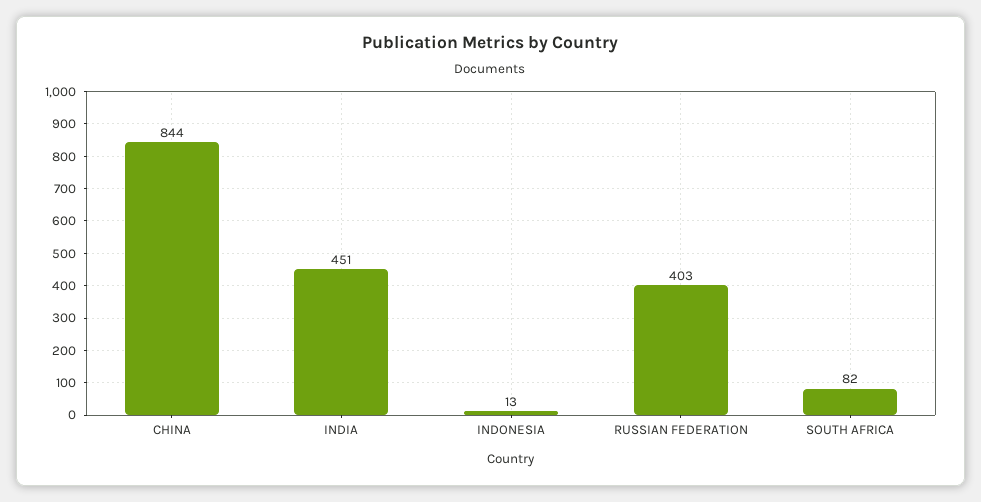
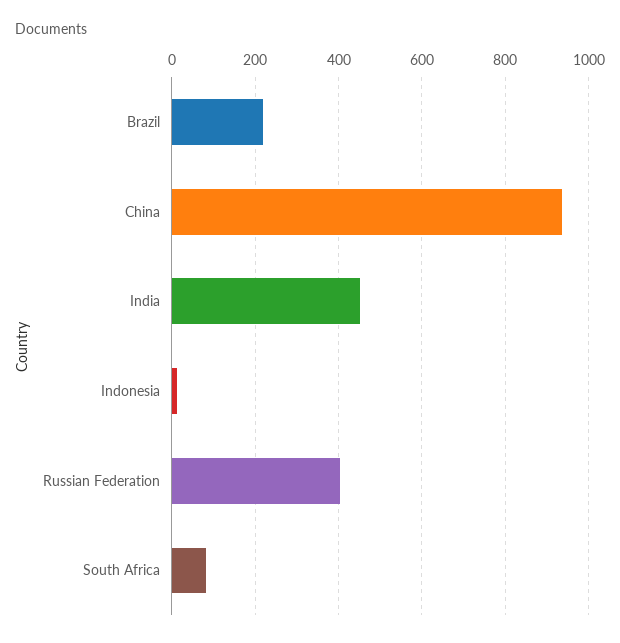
CHINA: 844 -> 940
Brazil: none -> 220

